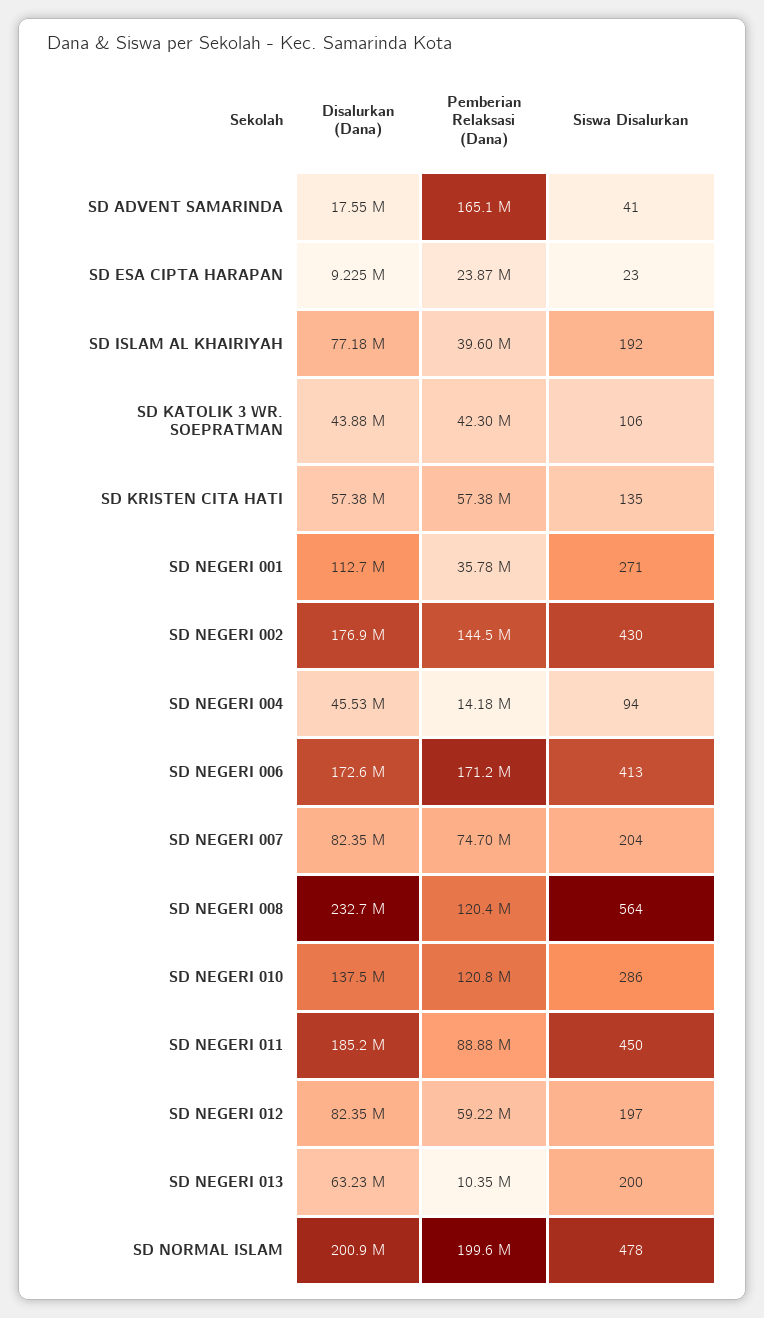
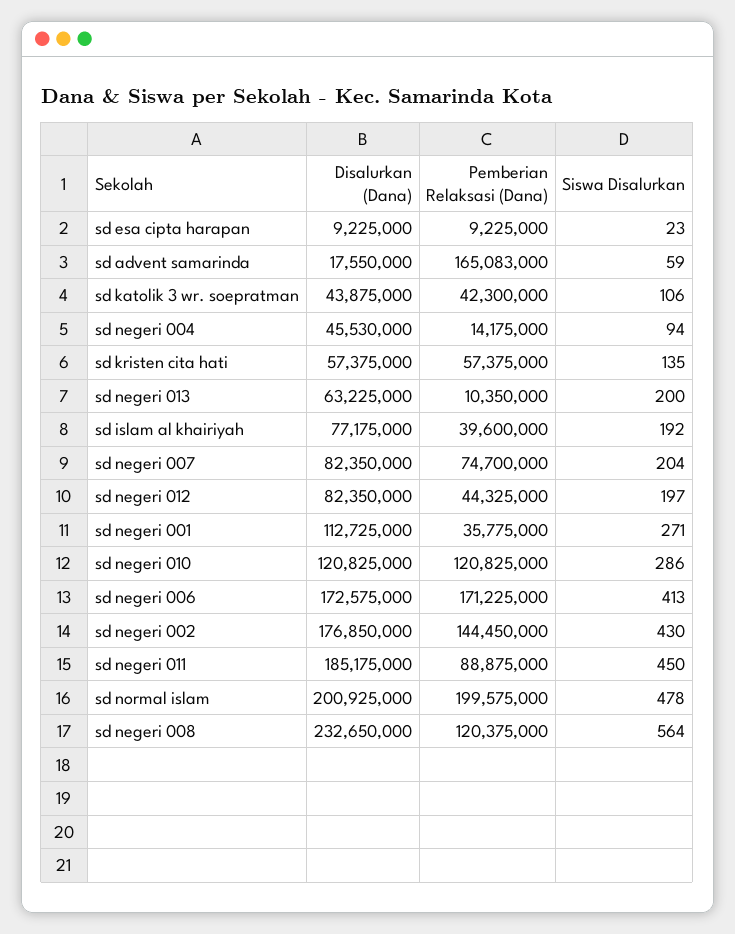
Siswa Disalurkan, SD ADVENT SAMARINDA: 41 -> 59
Pemberian Relaksasi (Dana), SD ESA CIPTA HARAPAN: 23870000 -> 9225000
Disalurkan (Dana), SD NEGERI 010: 137500000 -> 120825000
Pemberian Relaksasi (Dana), SD NEGERI 012: 59220000 -> 44325000

